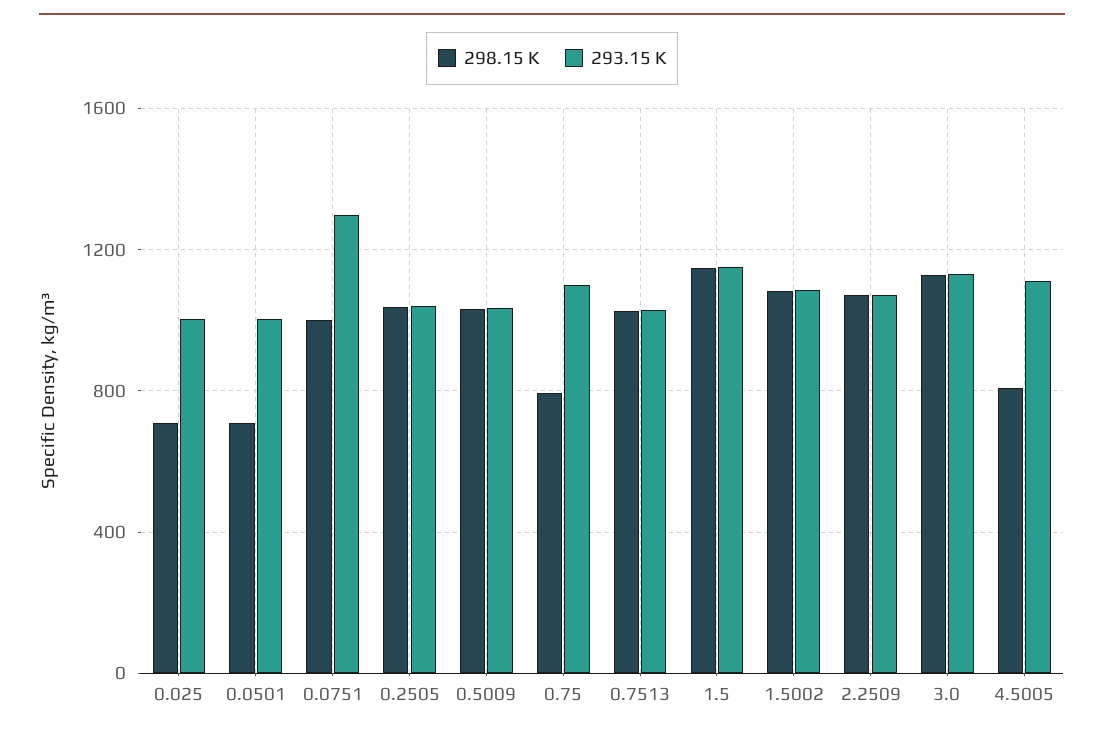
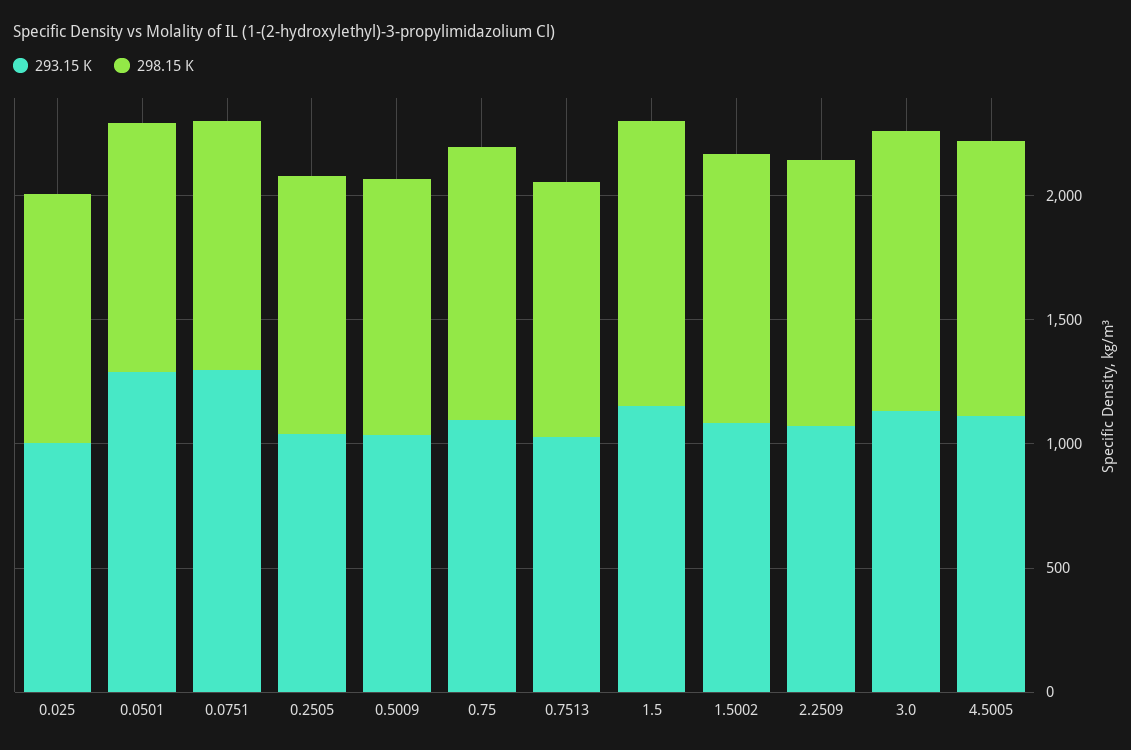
298.15 K, 0.025: 700 -> 1000
298.15 K, 0.0501: 700 -> 1000
293.15 K, 0.0501: 1000 -> 1300
298.15 K, 0.75: 800 -> 1100
298.15 K, 4.5005: 800 -> 1100

